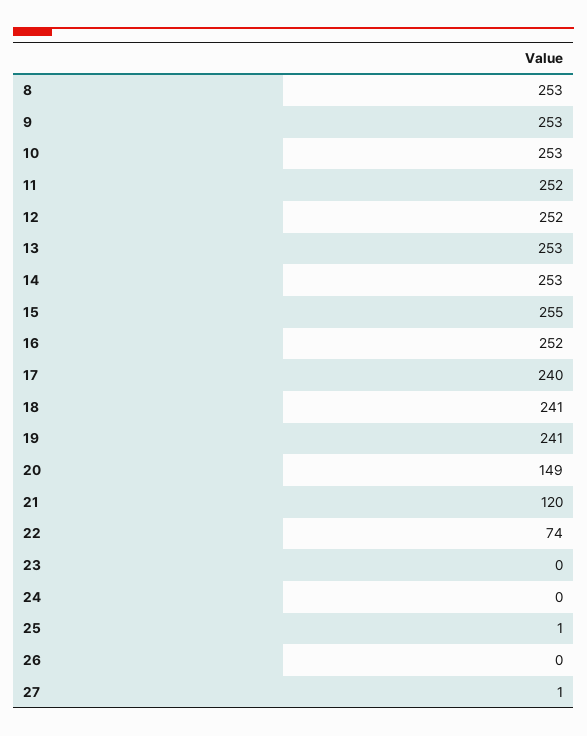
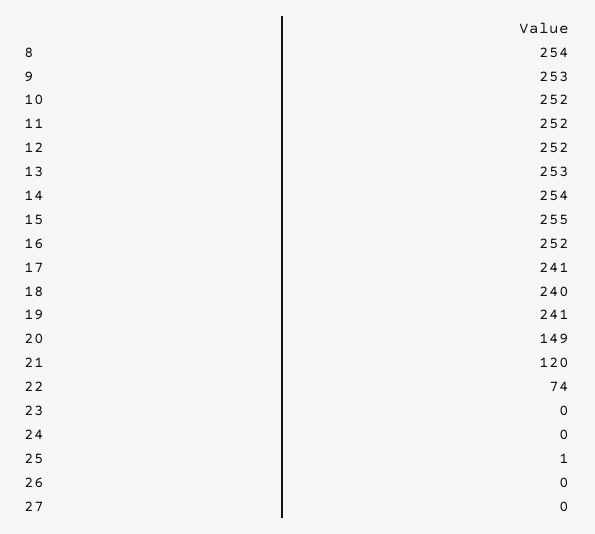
8: 253 -> 254
10: 253 -> 252
14: 253 -> 254
17: 240 -> 241
18: 241 -> 240
27: 1 -> 0

